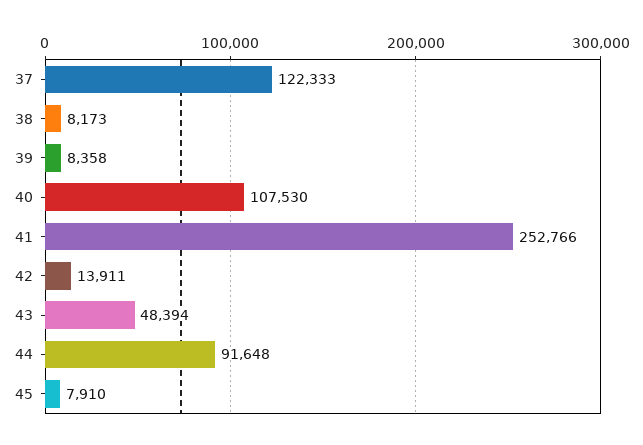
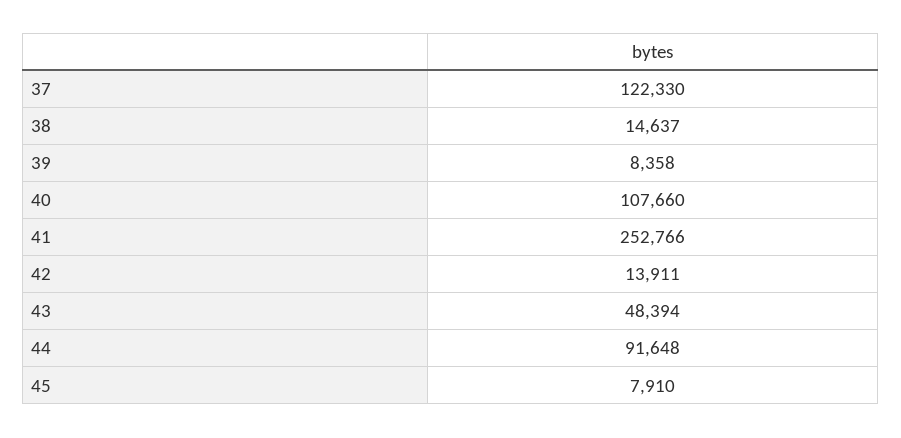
37: 122333 -> 122330
38: 8173 -> 14637
40: 107530 -> 107660

